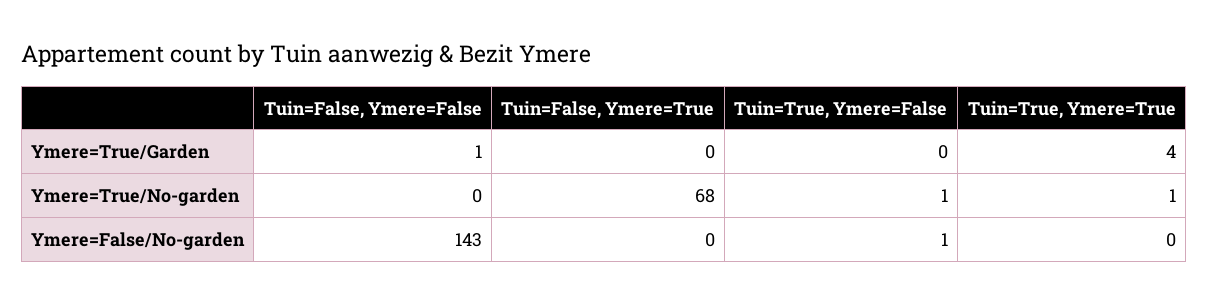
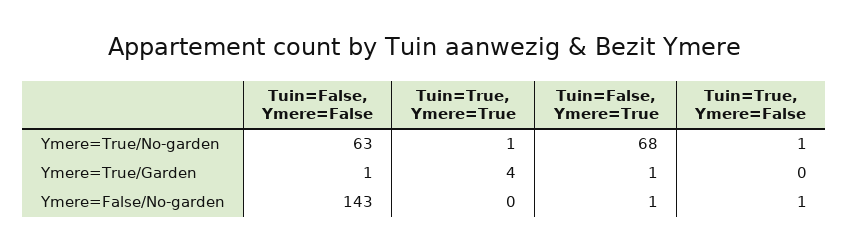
Tuin=False, Ymere=True, Ymere=True/Garden: 0 -> 1
Tuin=False, Ymere=False, Ymere=True/No-garden: 0 -> 63
Tuin=False, Ymere=True, Ymere=False/No-garden: 0 -> 1

